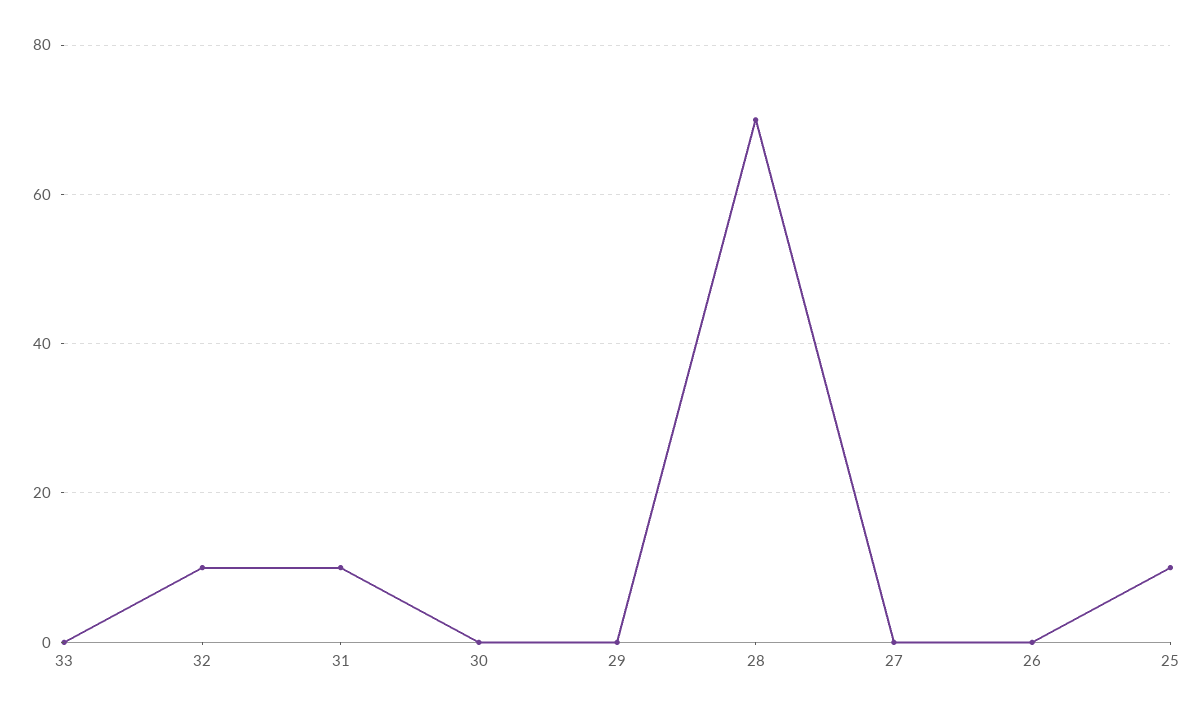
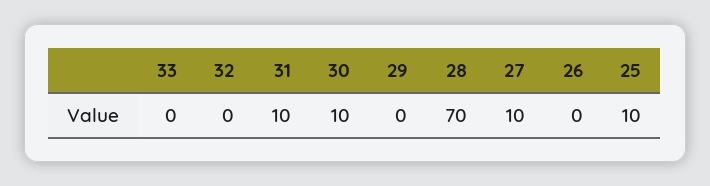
32: 10 -> 0
30: 0 -> 10
27: 0 -> 10

